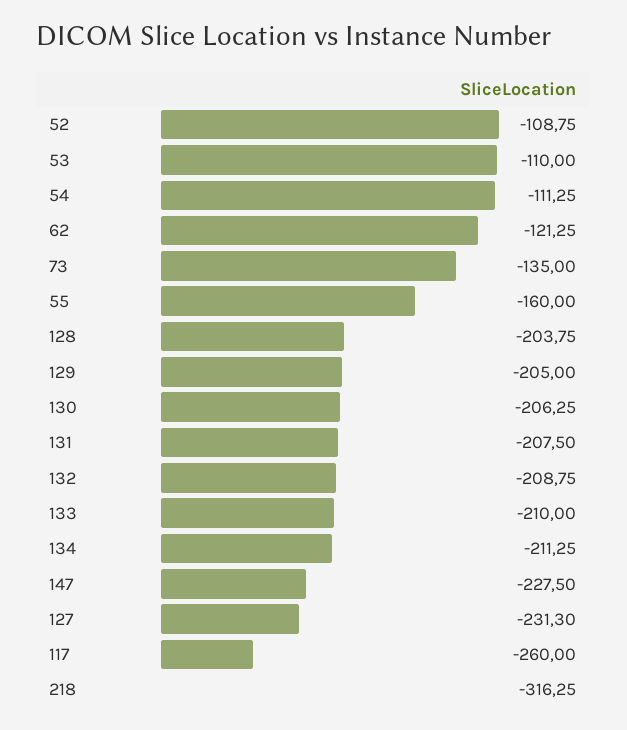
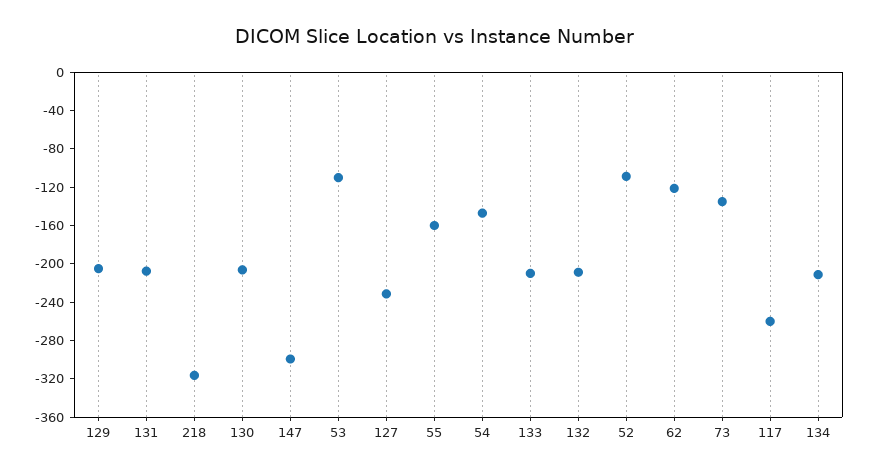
54: -111.25 -> -150
128: -203.75 -> none
147: -227.5 -> -300

